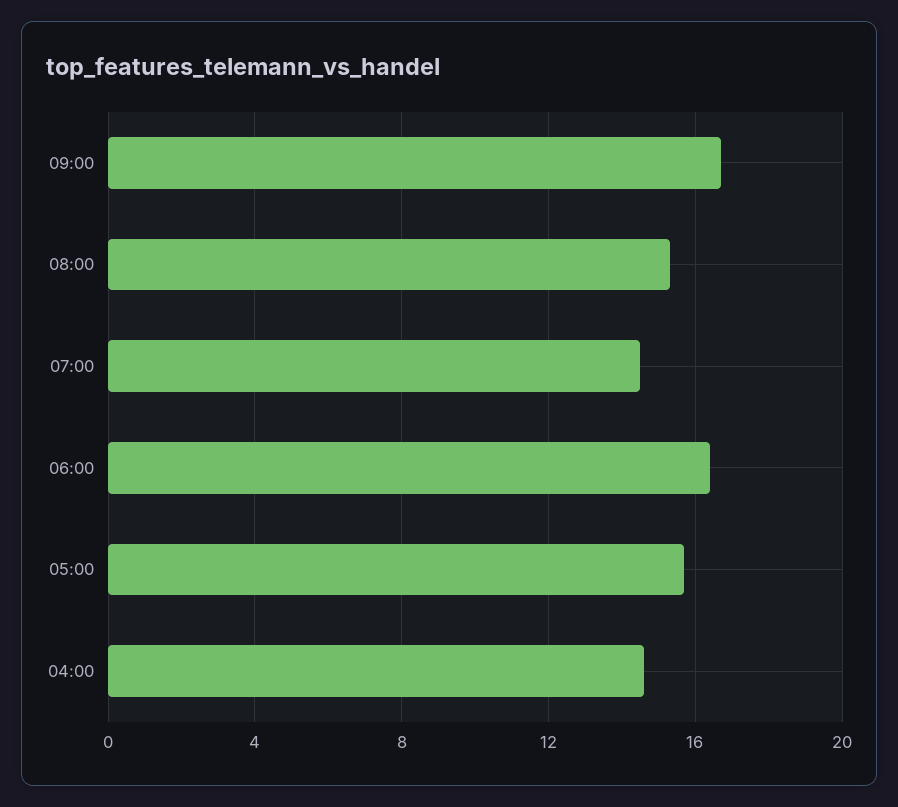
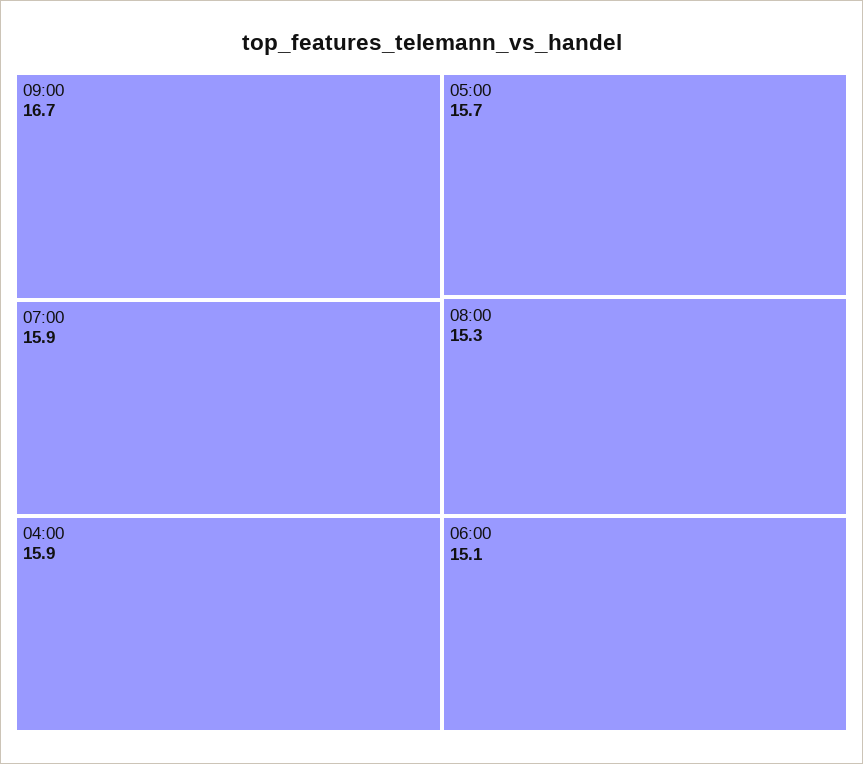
07:00: 14.5 -> 15.9
06:00: 16.5 -> 15.1
04:00: 14.5 -> 15.9

